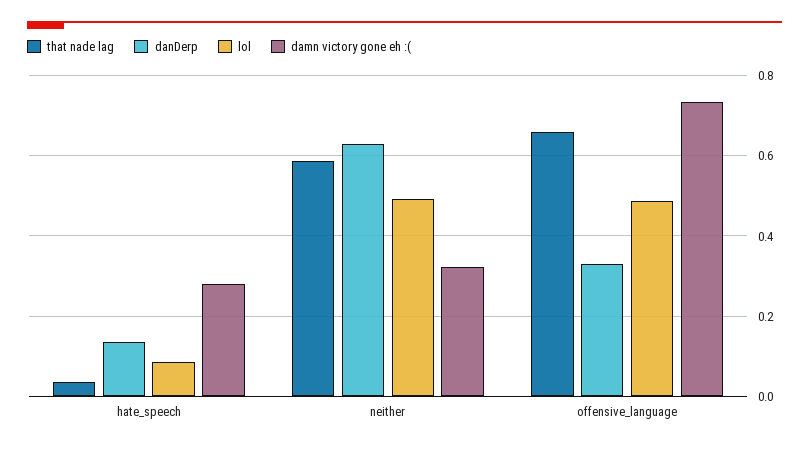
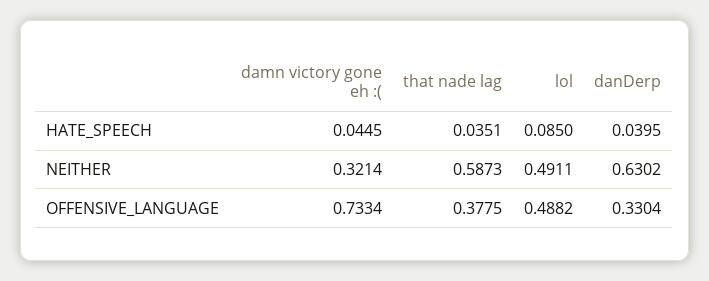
danDerp, hate_speech: 0.14 -> 0.0395
damn victory gone eh :(, hate_speech: 0.28 -> 0.0445
that nade lag, offensive_language: 0.66 -> 0.3775

